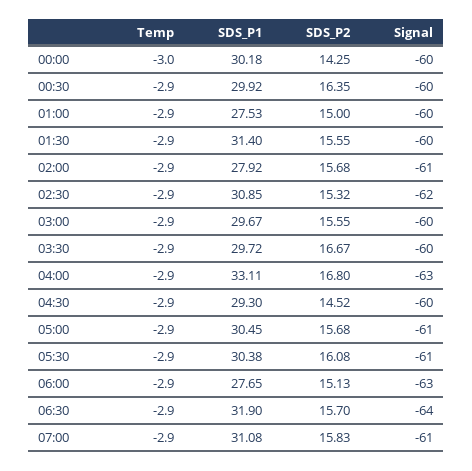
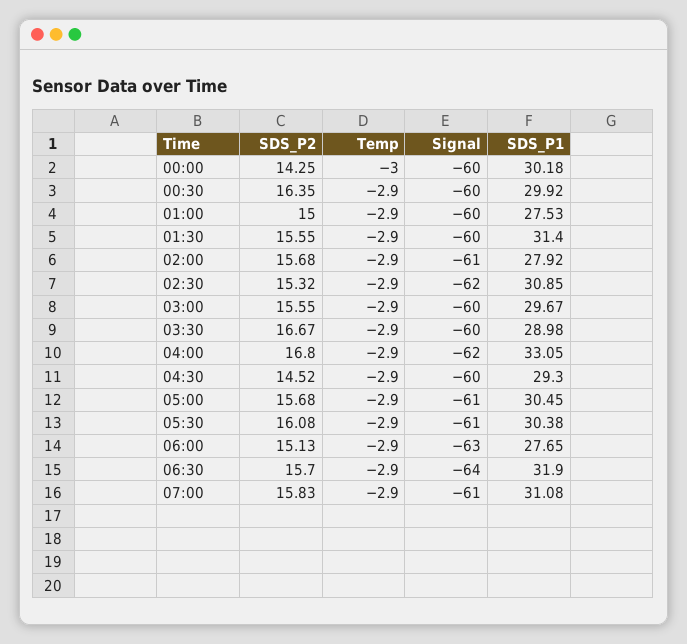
SDS_P1, 03:30: 29.72 -> 28.98
SDS_P1, 04:00: 33.11 -> 33.05
Signal, 04:00: -63 -> -62

